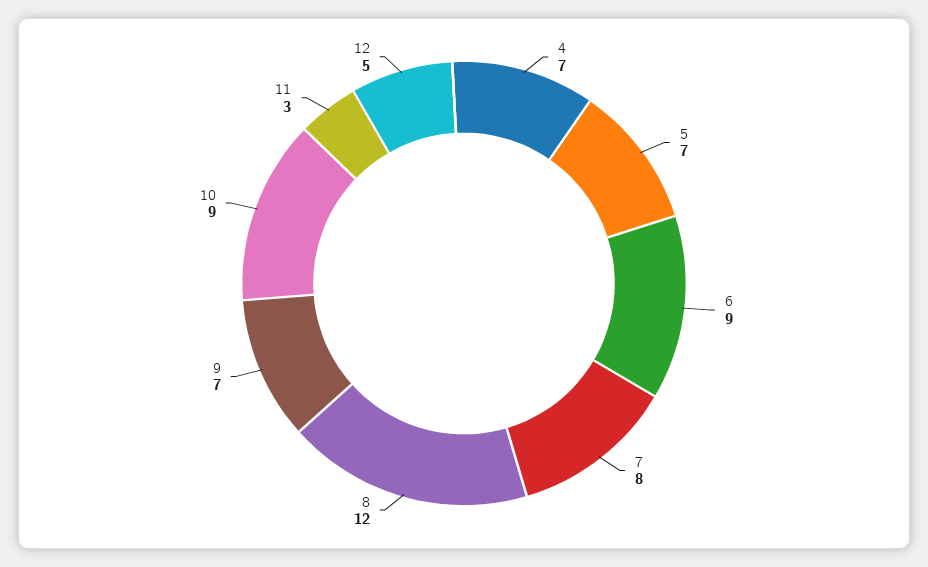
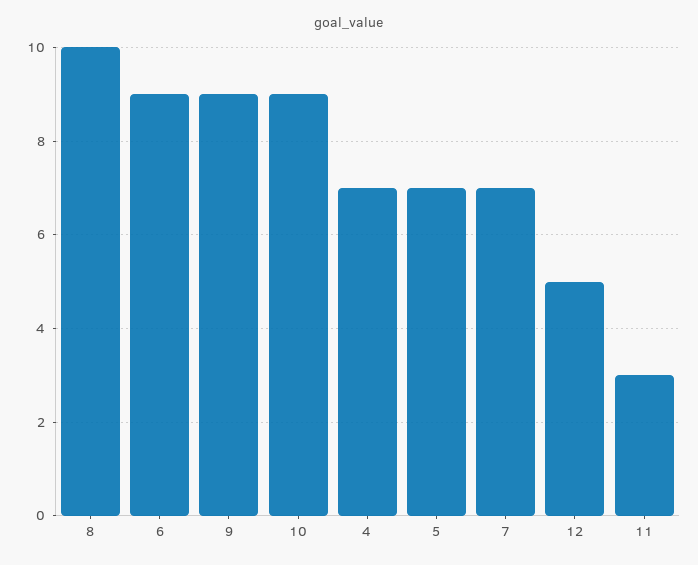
7: 8 -> 7
8: 12 -> 10
9: 7 -> 9

